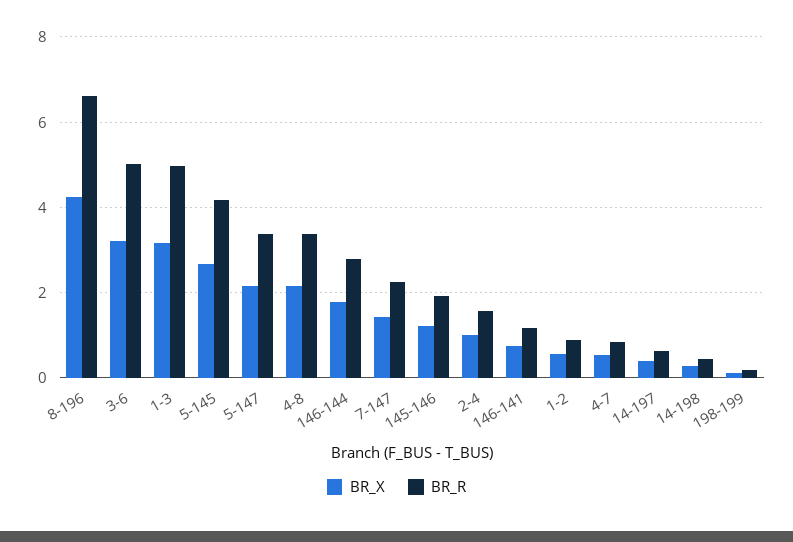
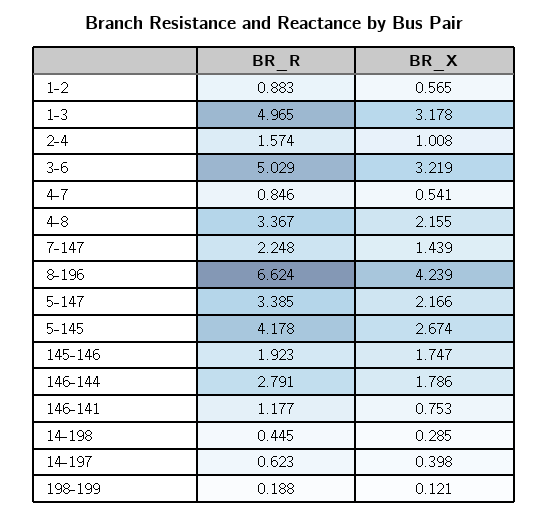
BR_X, 145-146: 1.2 -> 1.747

